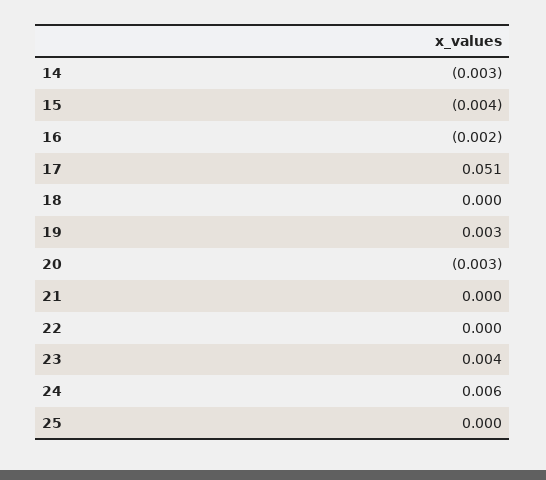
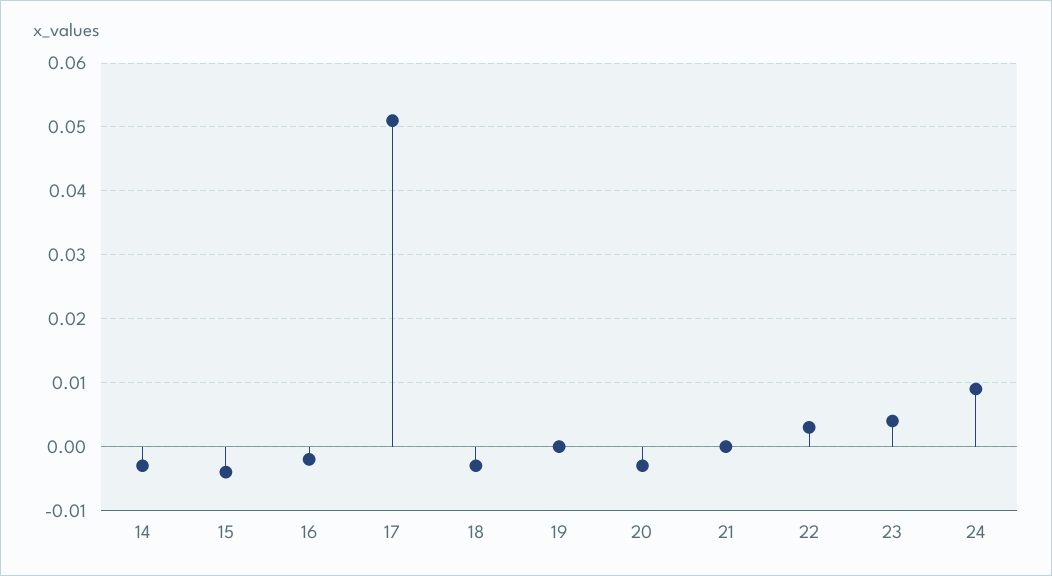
18: 0 -> -0.003
19: 0.003 -> 0
22: 0 -> 0.003
24: 0.006 -> 0.009
25: 0 -> none

